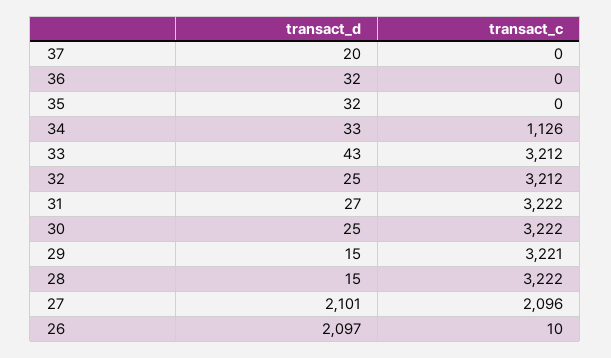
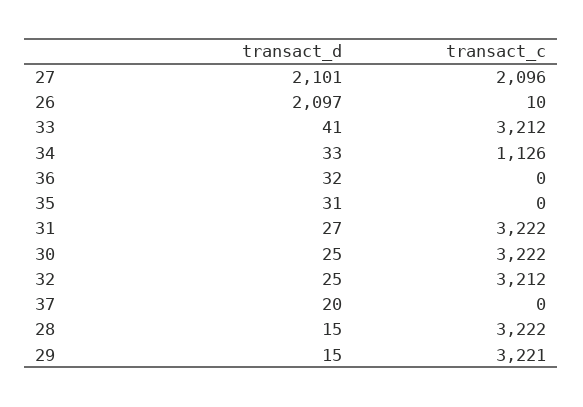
transact_d, 35: 32 -> 31
transact_d, 33: 43 -> 41

